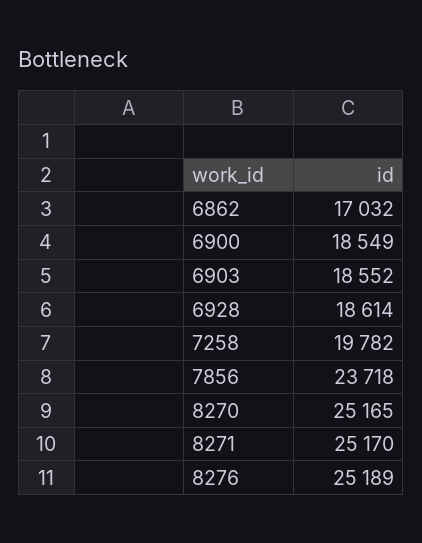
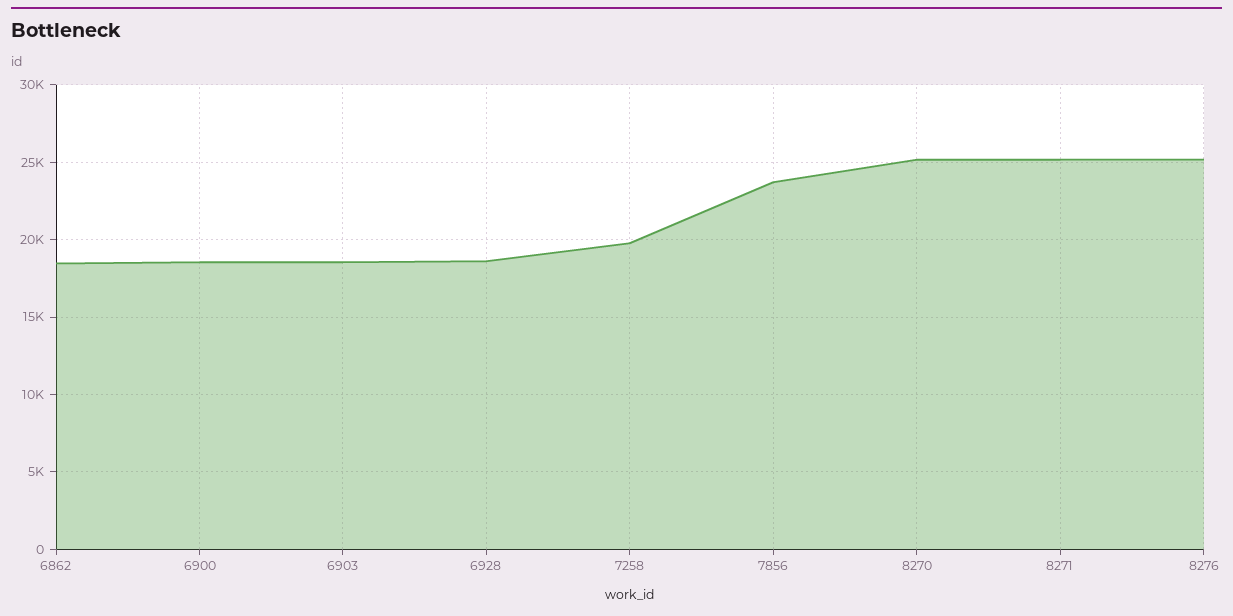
6862: 17032 -> 18500

